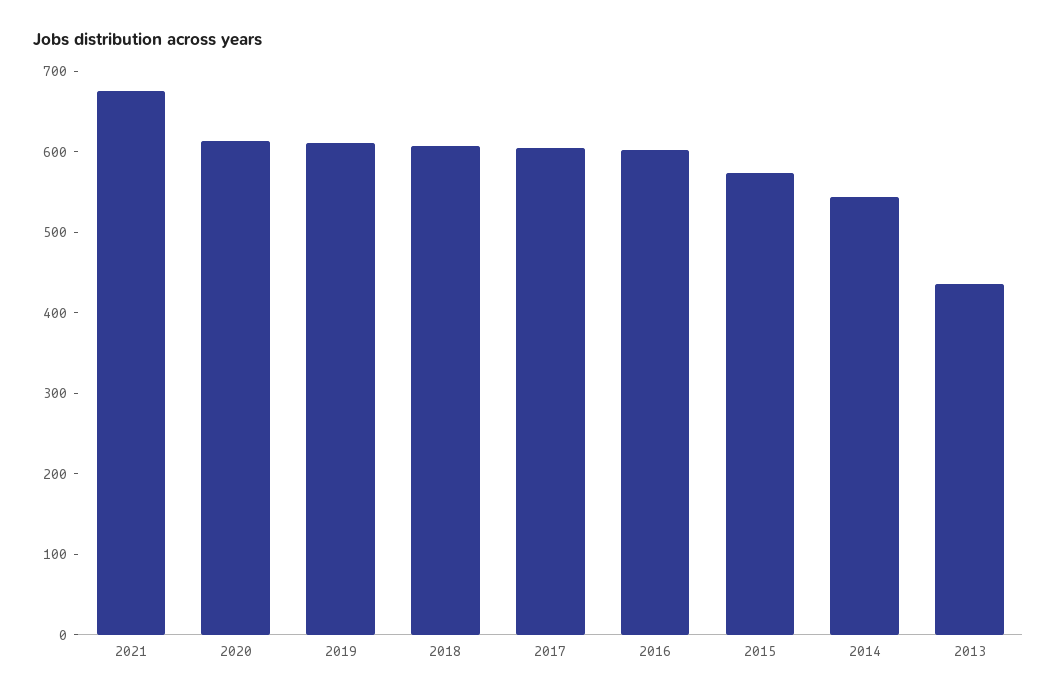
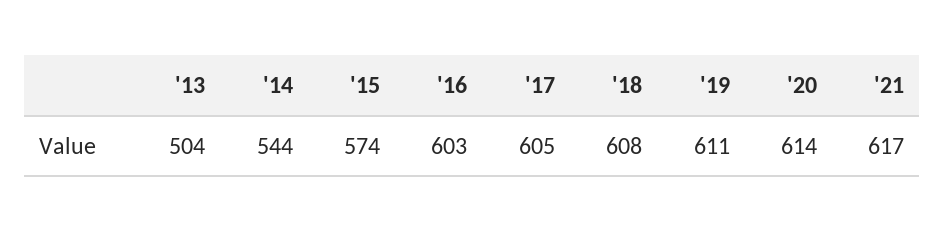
2021: 680 -> 617
2013: 440 -> 504

